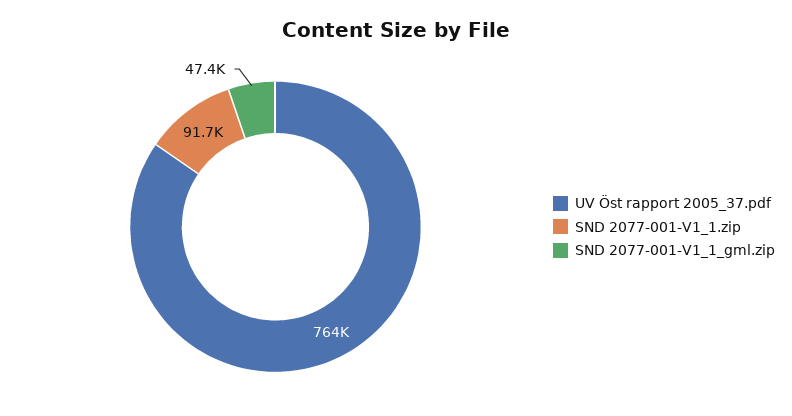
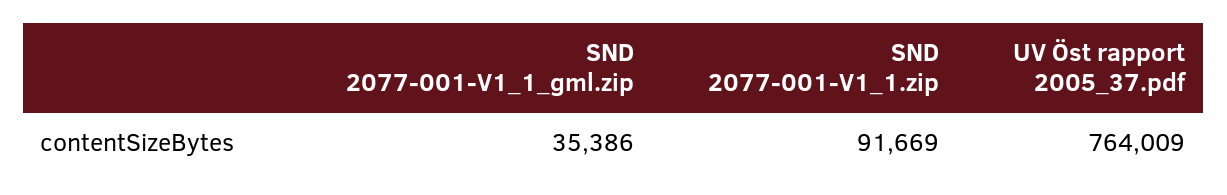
SND 2077-001-V1_1_gml.zip: 47400 -> 35386

